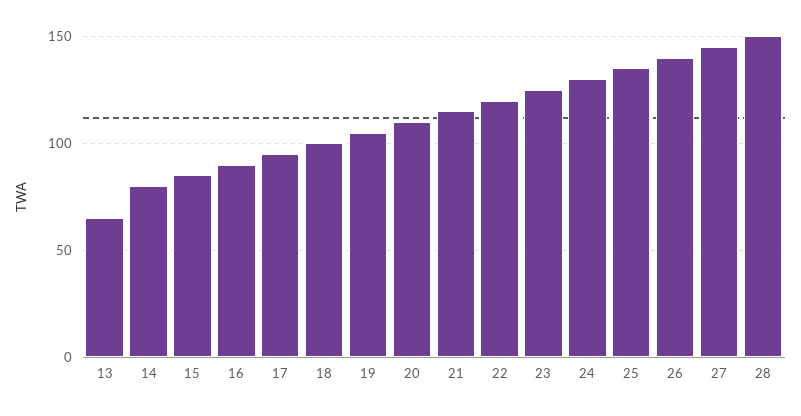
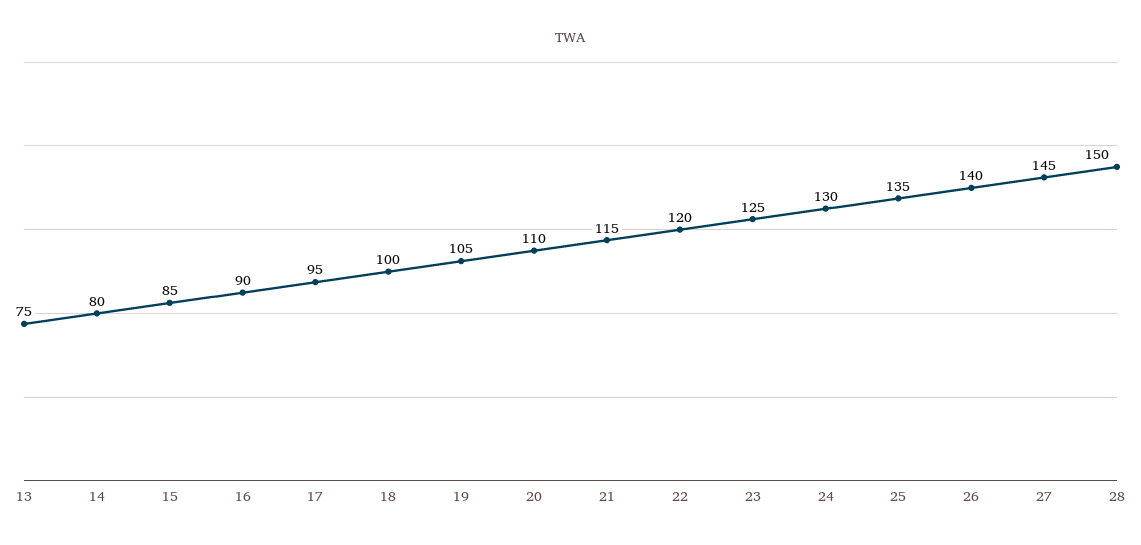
13: 65 -> 75

